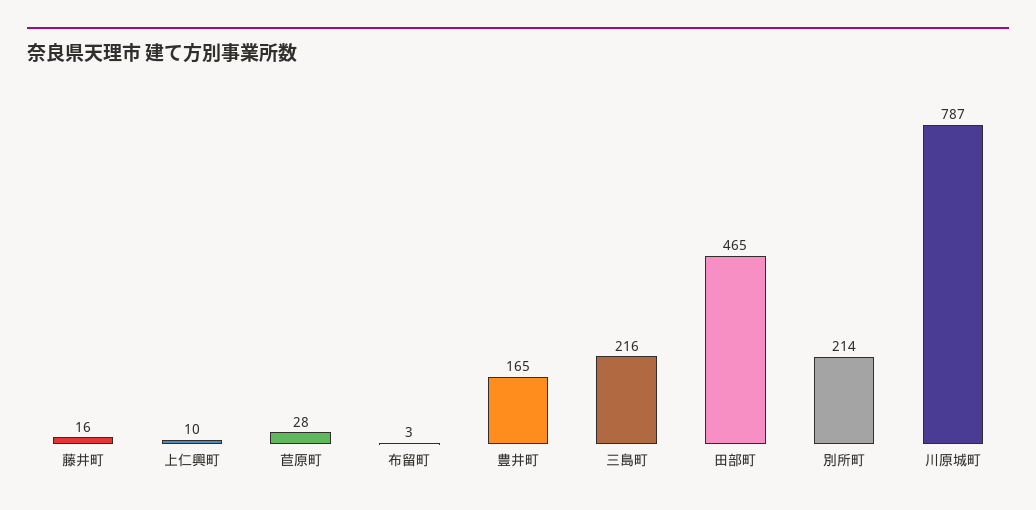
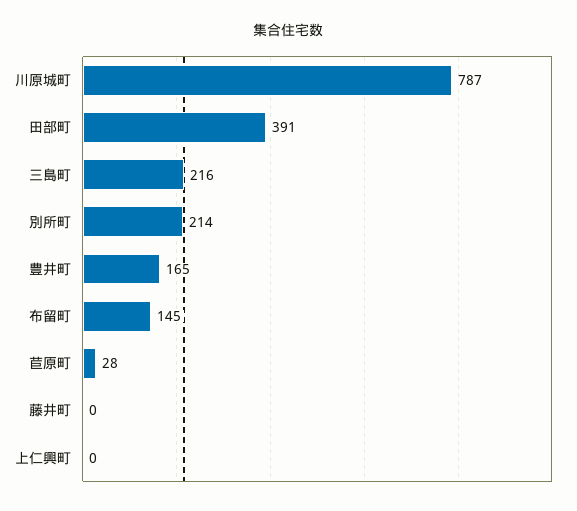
藤井町: 16 -> 0
上仁興町: 10 -> 0
布留町: 3 -> 145
田部町: 465 -> 391

